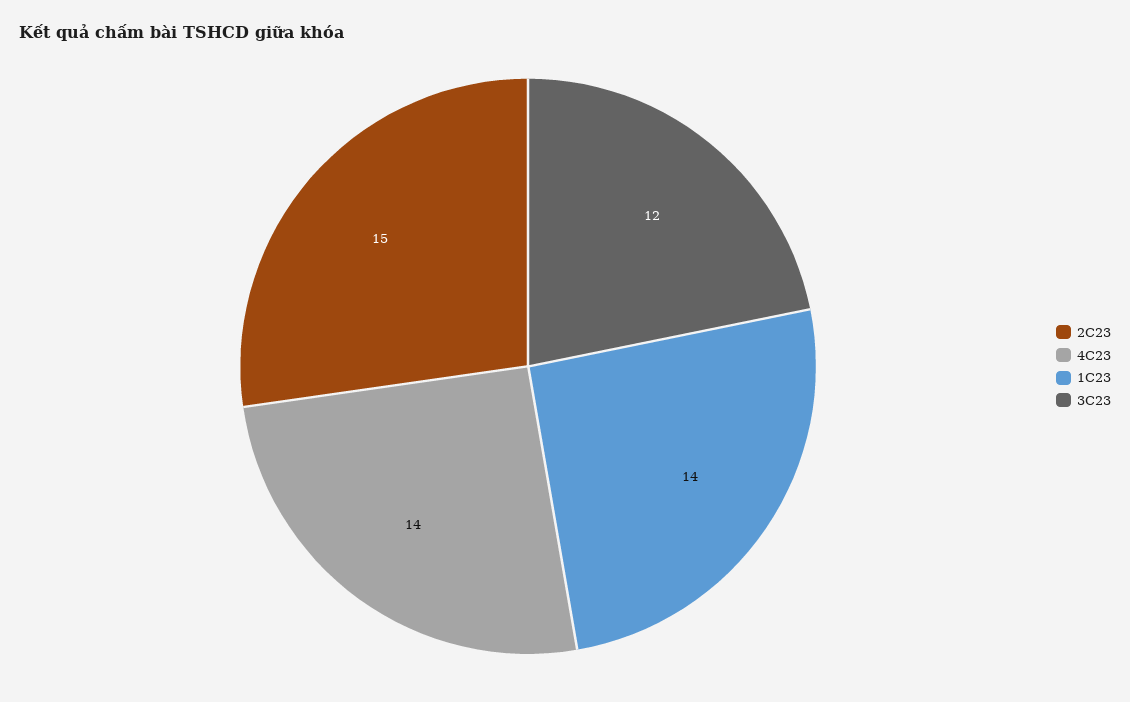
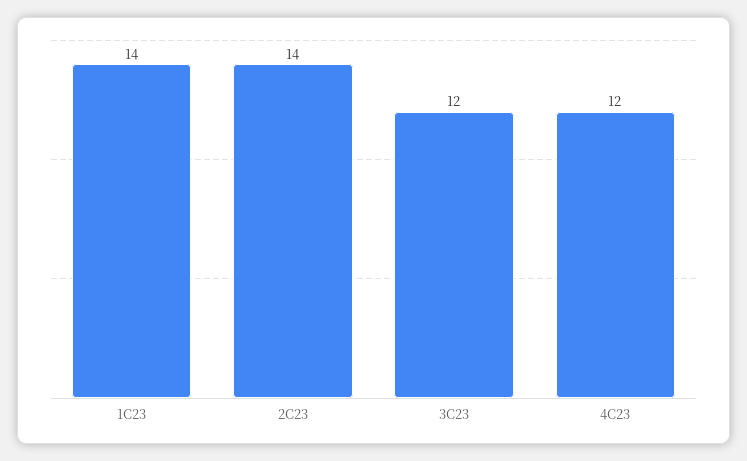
2C23: 15 -> 14
4C23: 14 -> 12

